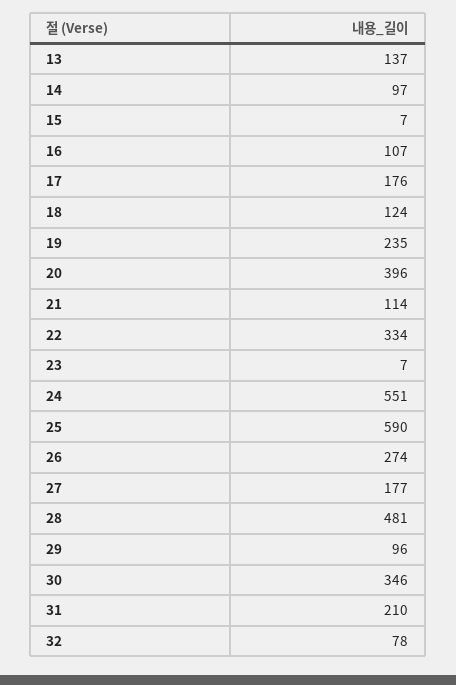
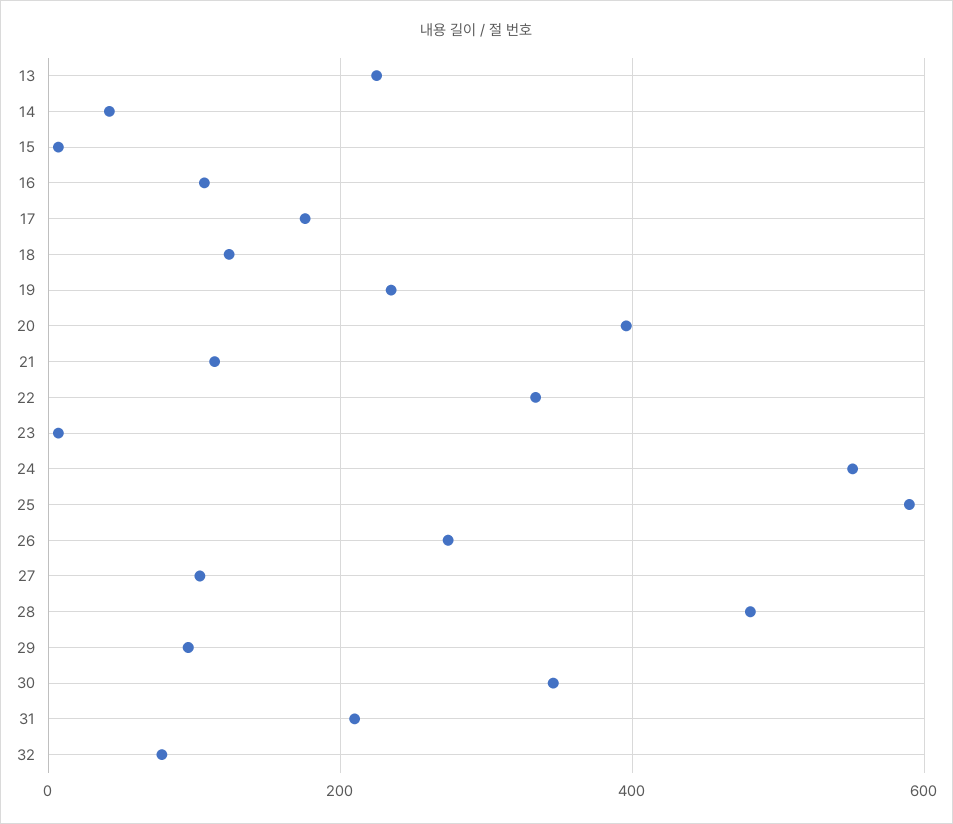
13: 137 -> 220
14: 97 -> 40
27: 177 -> 100

